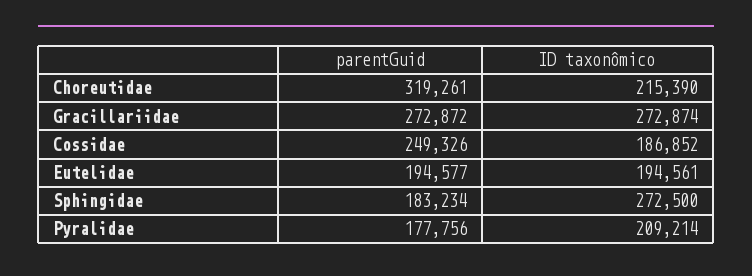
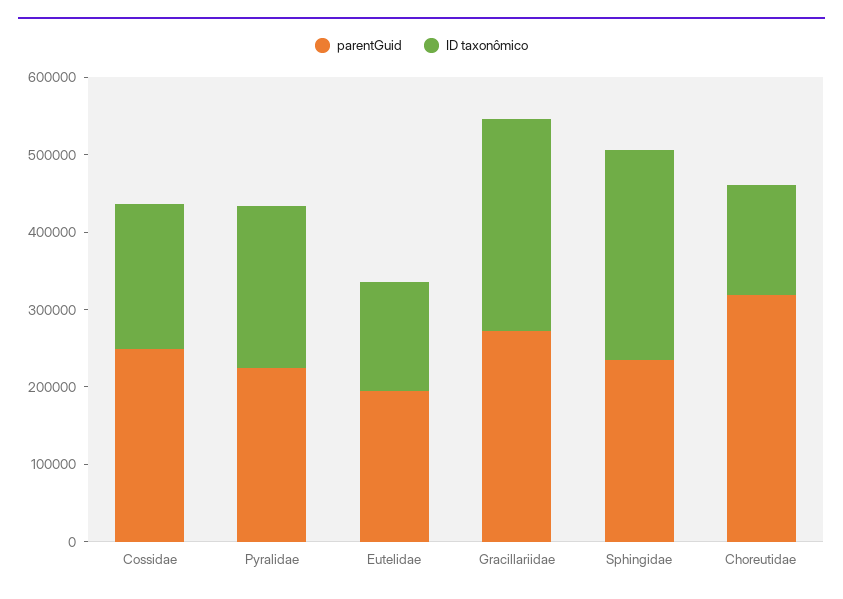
ID taxonômico, Choreutidae: 215390 -> 140000
ID taxonômico, Eutelidae: 194561 -> 140000
parentGuid, Sphingidae: 183234 -> 240000
parentGuid, Pyralidae: 177756 -> 220000

